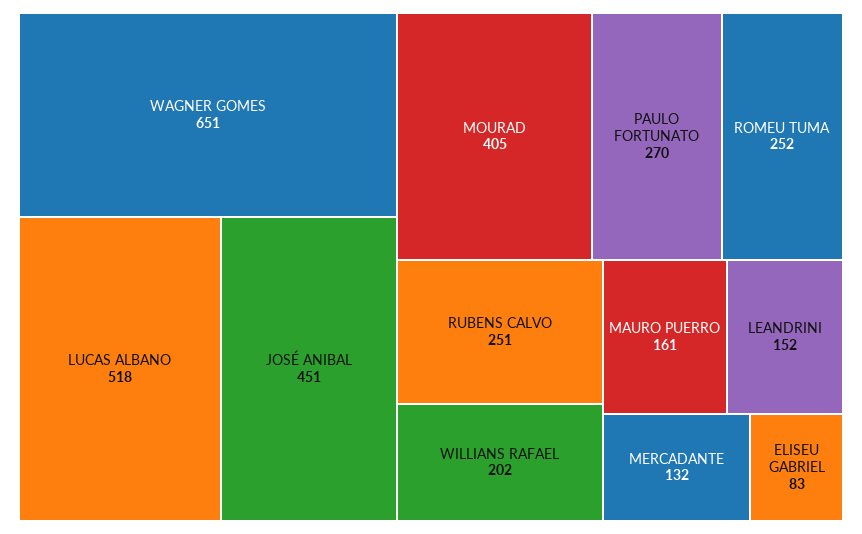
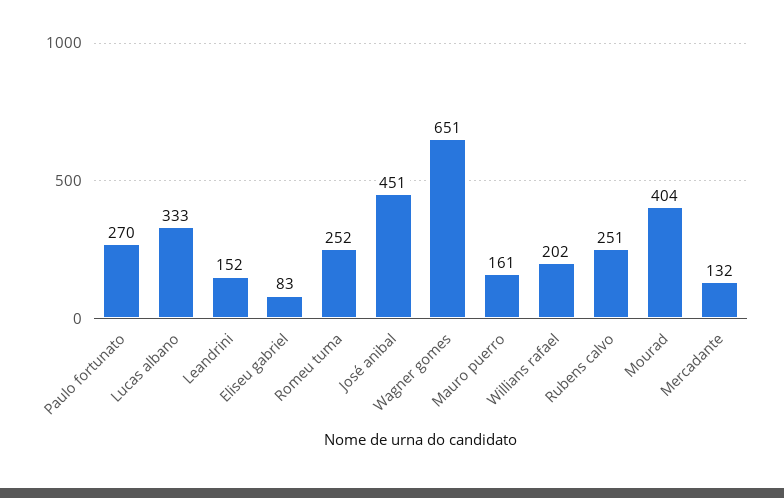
LUCAS ALBANO: 518 -> 333
MOURAD: 405 -> 404

